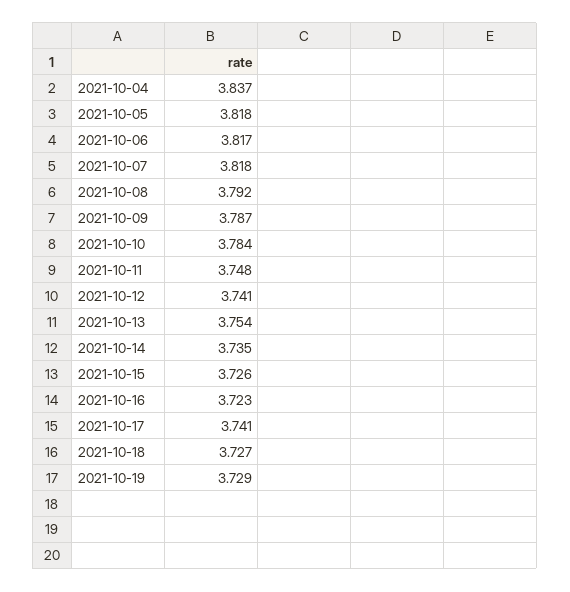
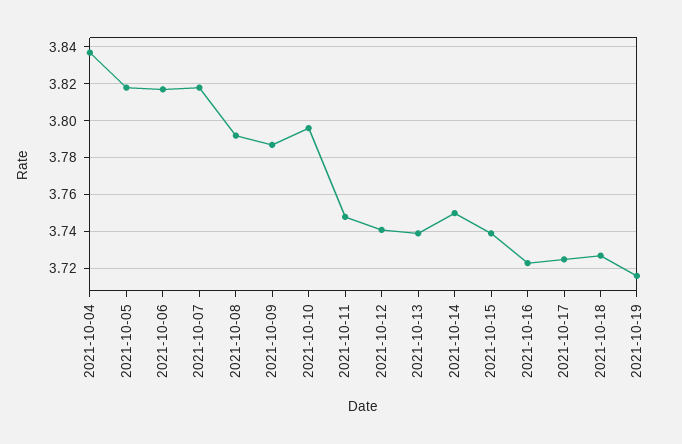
2021-10-10: 3.784 -> 3.795
2021-10-13: 3.754 -> 3.74
2021-10-14: 3.735 -> 3.75
2021-10-15: 3.726 -> 3.74
2021-10-17: 3.741 -> 3.725
2021-10-19: 3.729 -> 3.715

